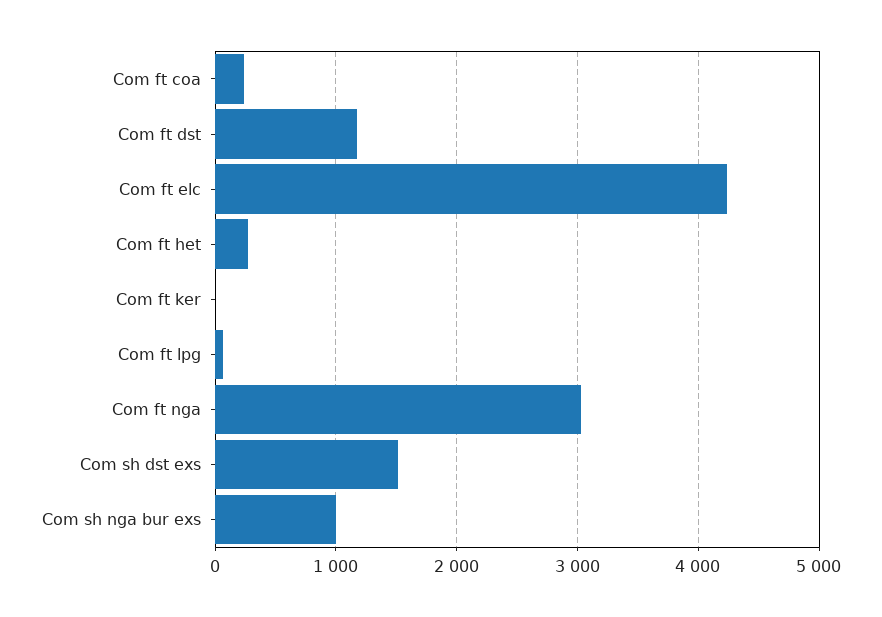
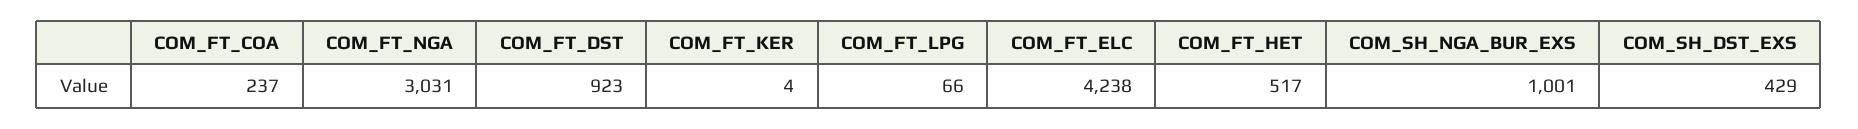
Com ft dst: 1200 -> 923
Com ft het: 300 -> 517
Com sh dst exs: 1500 -> 429

